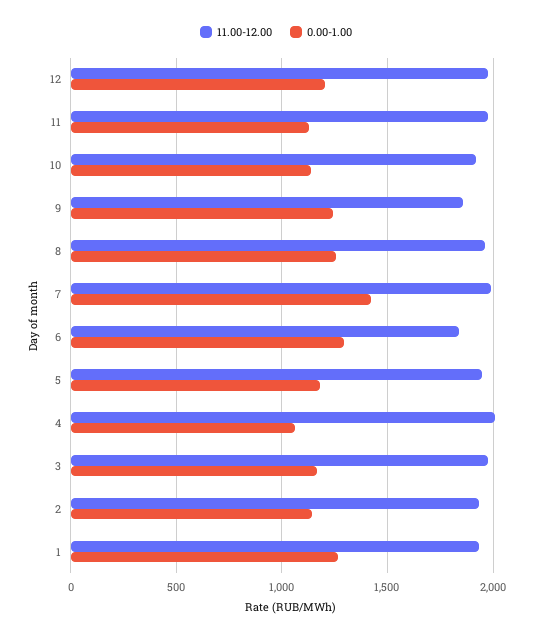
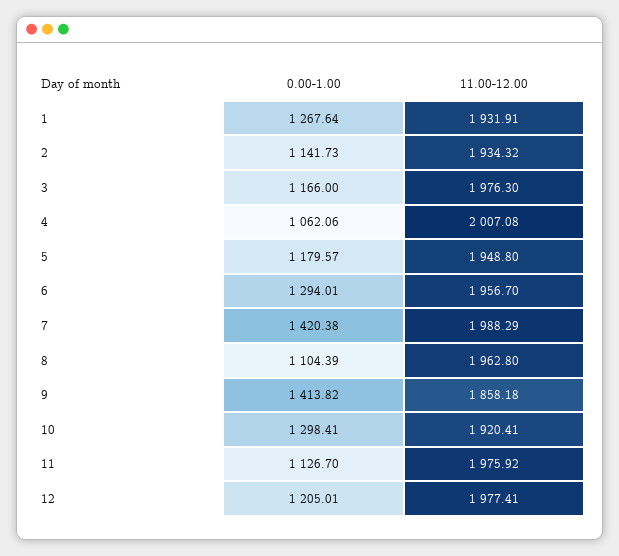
0.00-1.00, 10: 1150 -> 1298.41
0.00-1.00, 9: 1250 -> 1413.82
0.00-1.00, 8: 1250 -> 1104.39
11.00-12.00, 6: 1850 -> 1956.7

